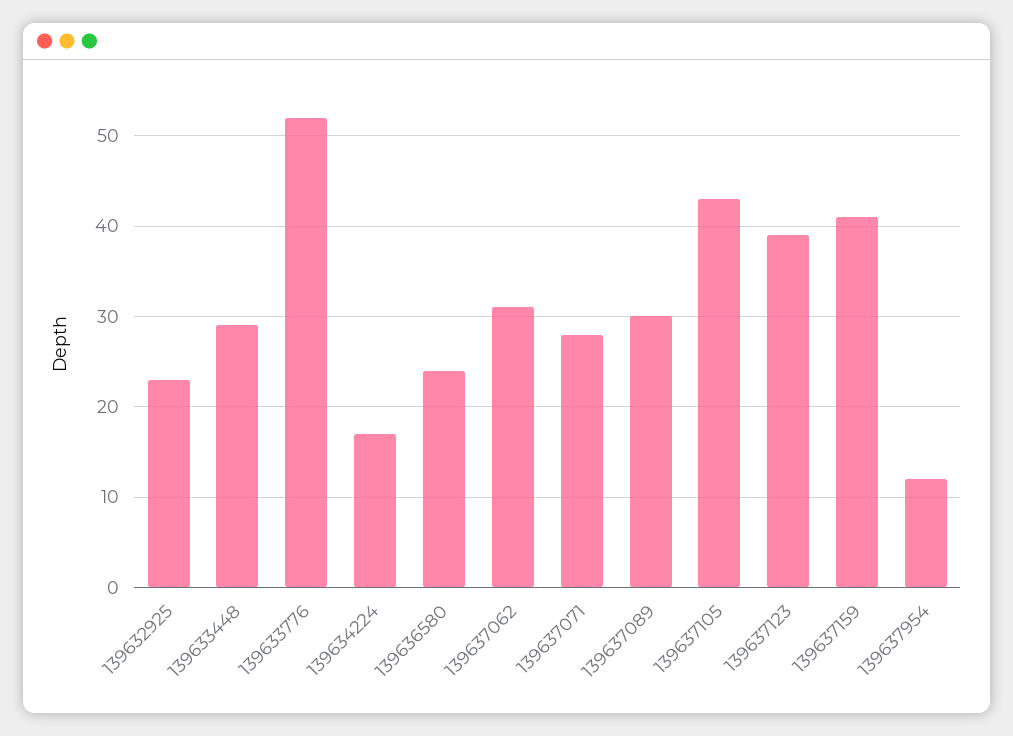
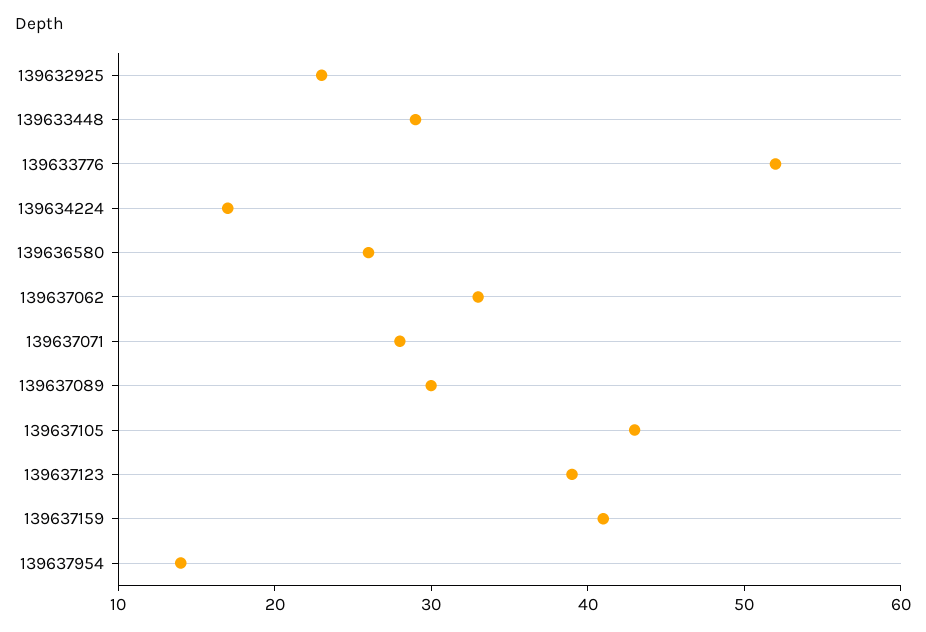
139636580: 24 -> 26
139637062: 31 -> 33
139637954: 12 -> 14

